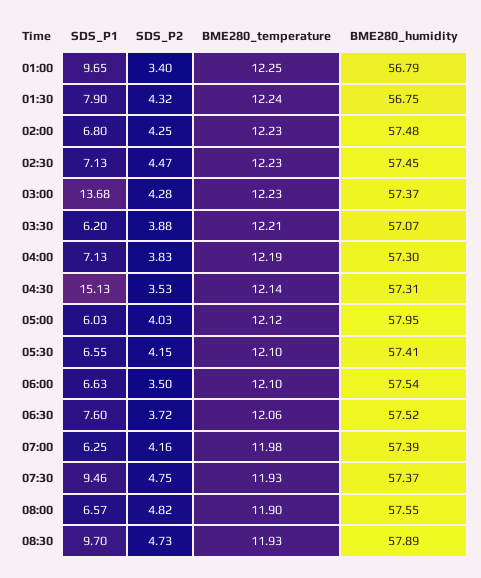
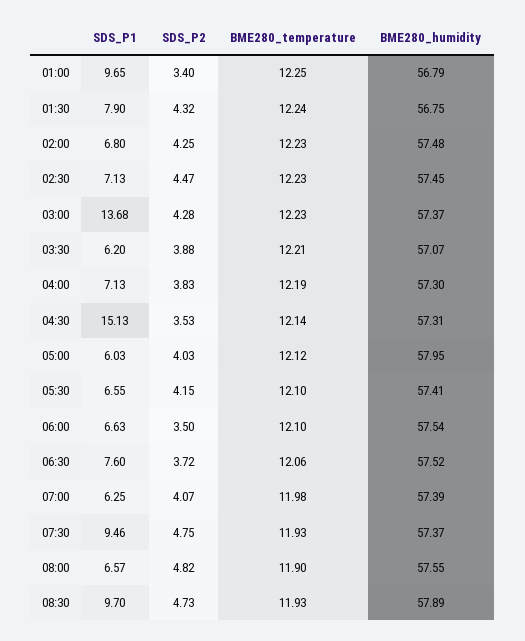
SDS_P2, 07:00: 4.16 -> 4.07

